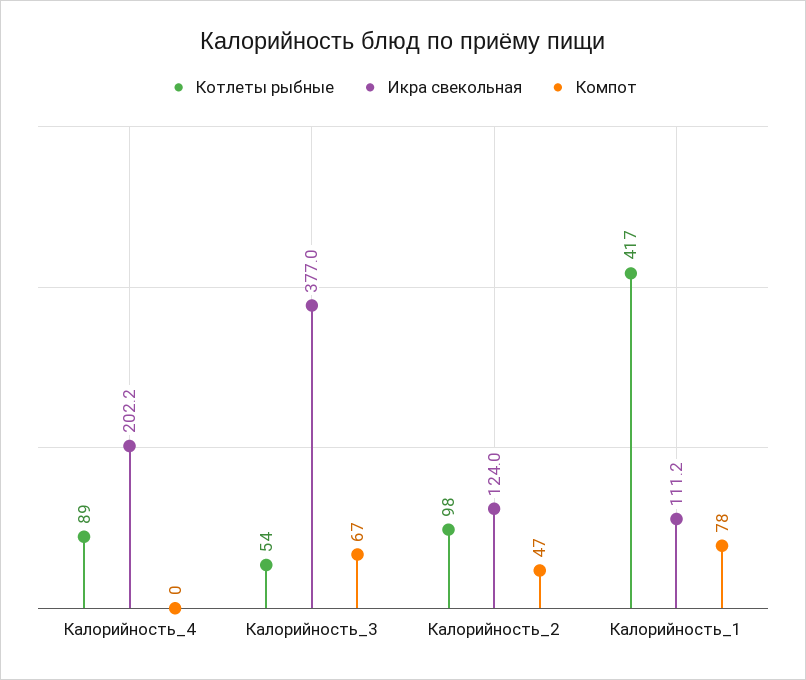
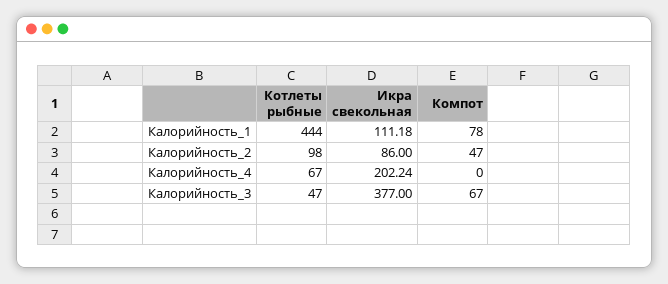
Котлеты рыбные, Калорийность_4: 89 -> 67
Котлеты рыбные, Калорийность_3: 54 -> 47
Икра свекольная, Калорийность_2: 124 -> 86
Котлеты рыбные, Калорийность_1: 417 -> 444

